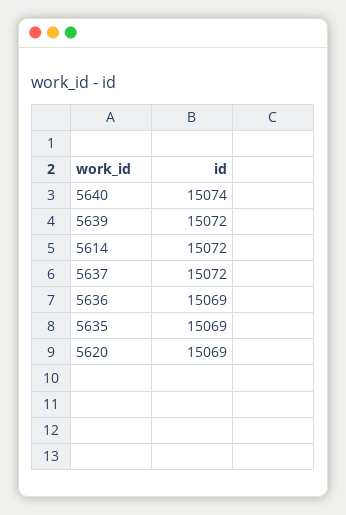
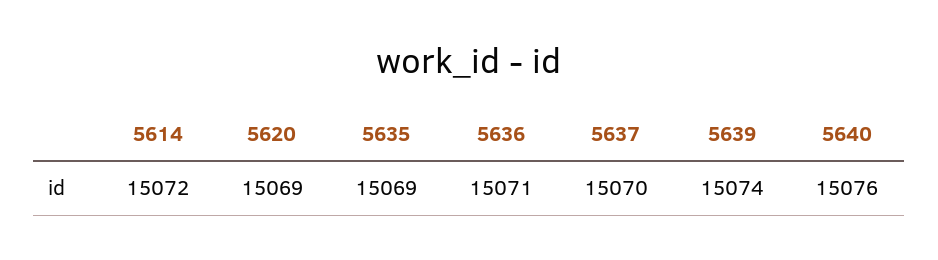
5640: 15074 -> 15076
5639: 15072 -> 15074
5637: 15072 -> 15070
5636: 15069 -> 15071

